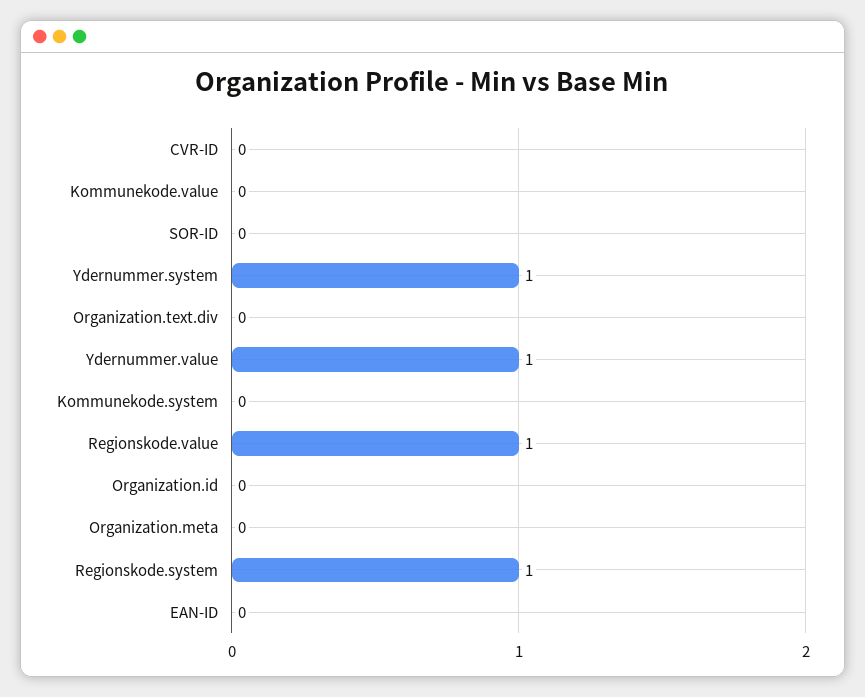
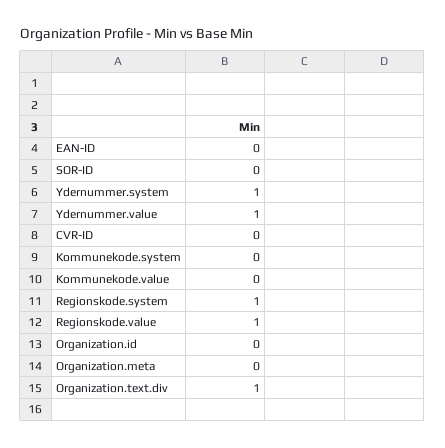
Organization.text.div: 0 -> 1

